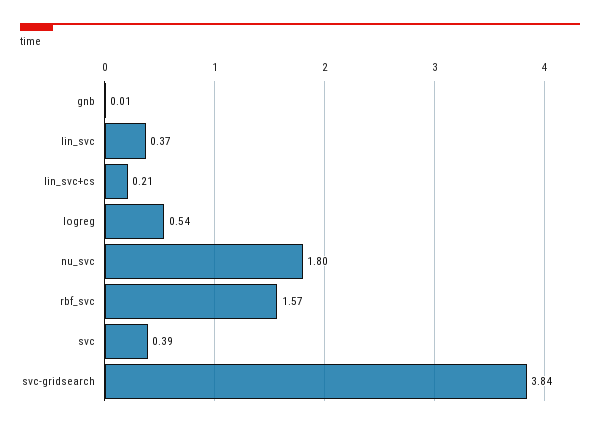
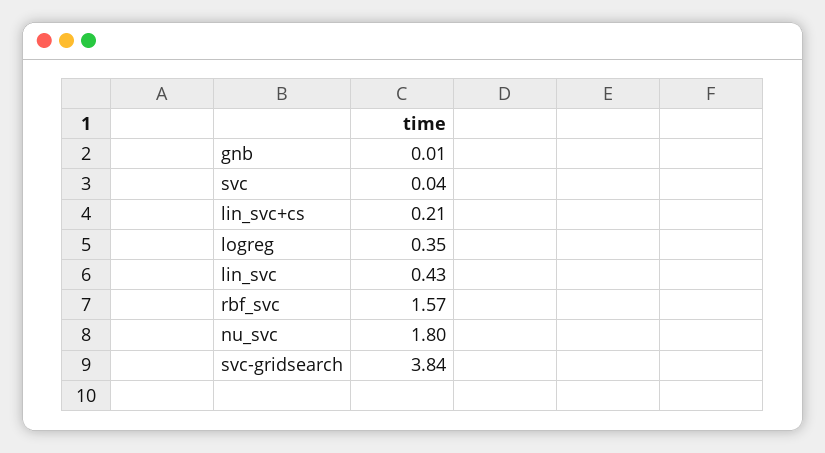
lin_svc: 0.37 -> 0.43
logreg: 0.54 -> 0.35
svc: 0.39 -> 0.04

